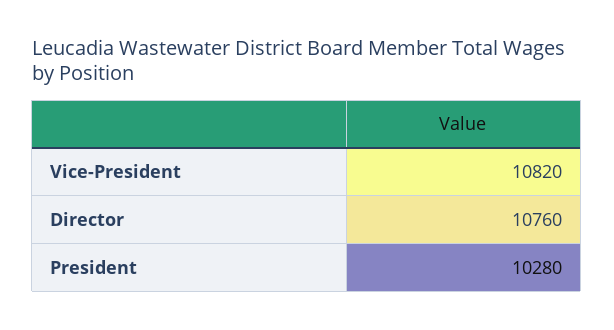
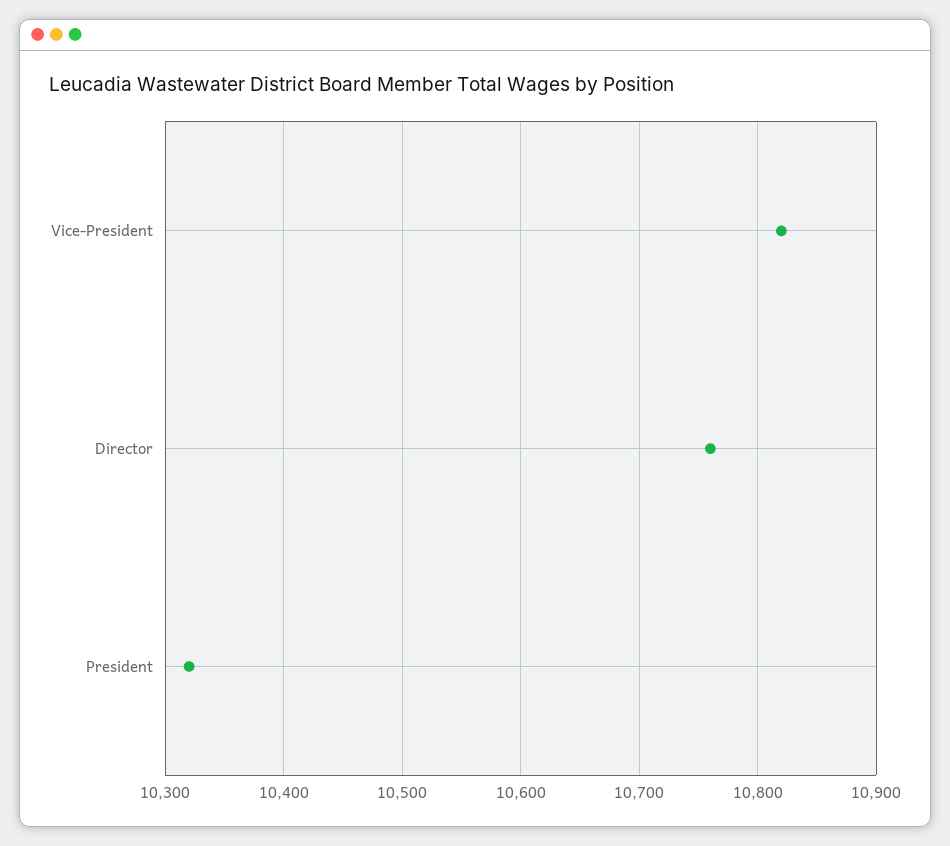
President: 10280 -> 10320

